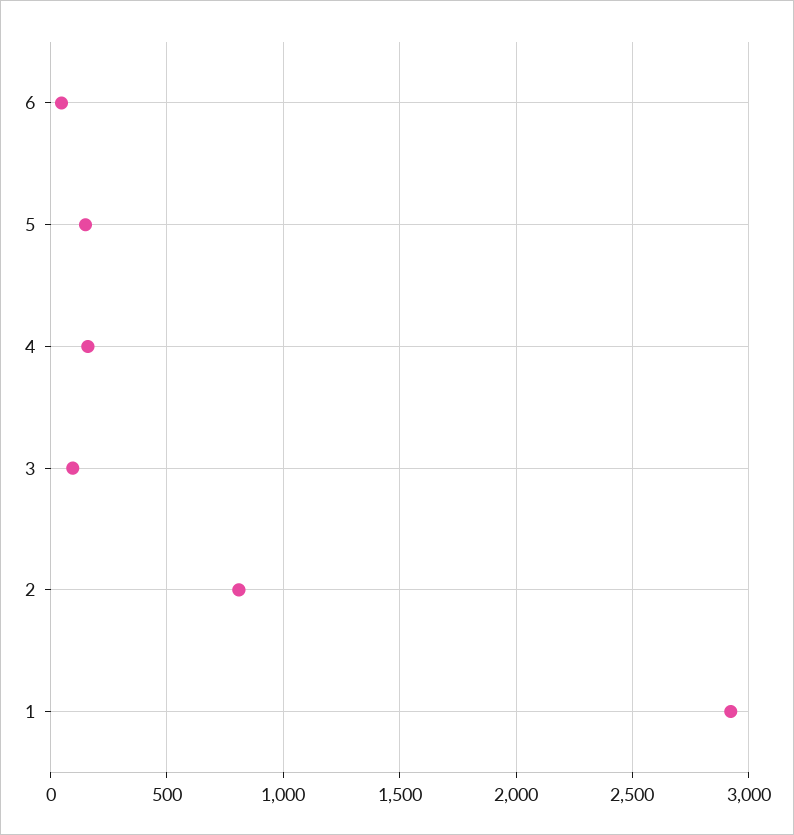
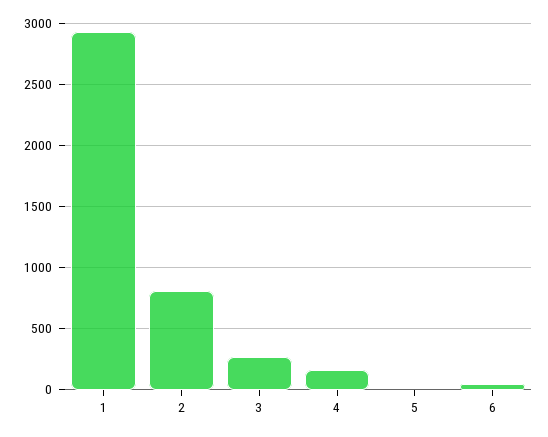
5: 150 -> 0
3: 100 -> 250

